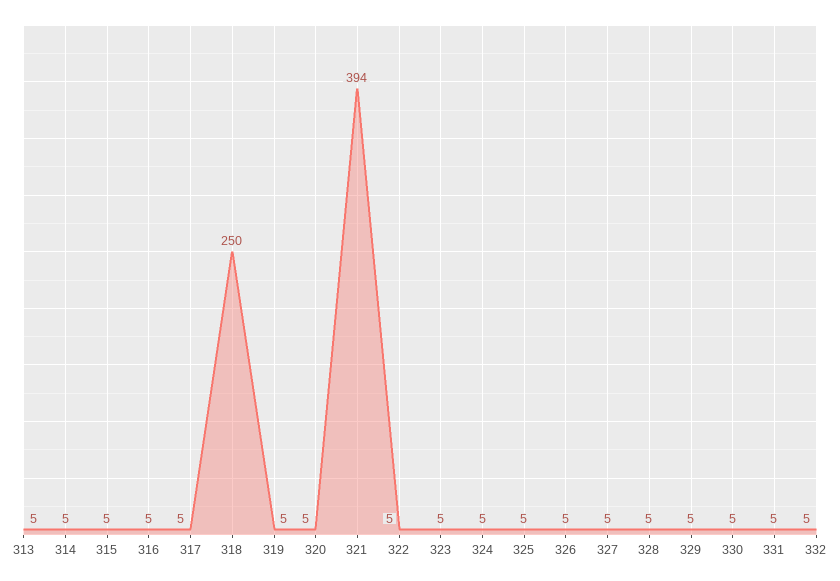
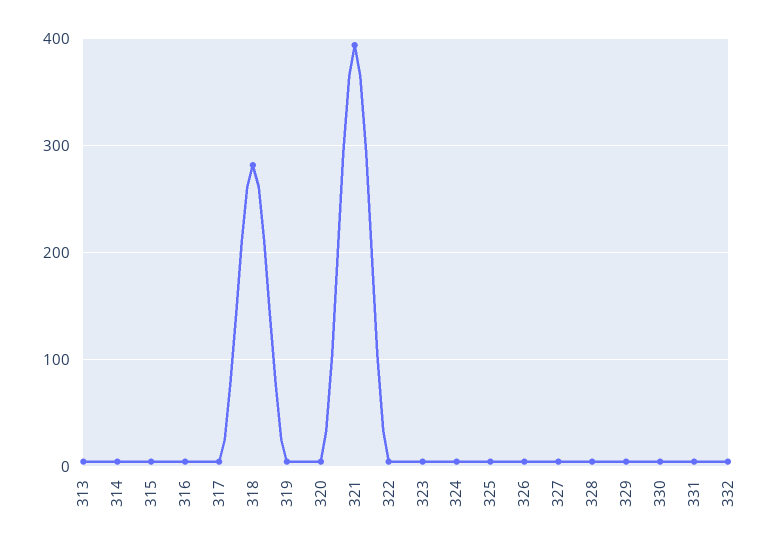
318: 250 -> 280

